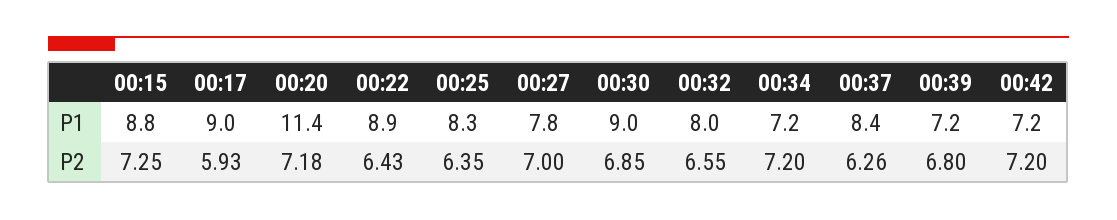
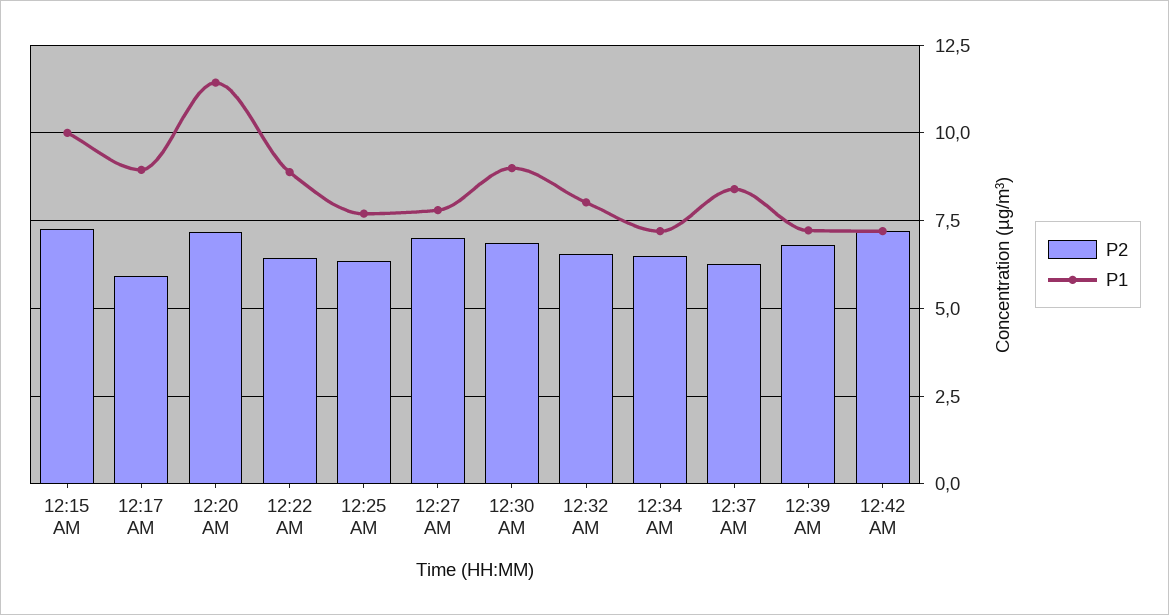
P1, 00:15: 8.8 -> 10
P1, 00:25: 8.3 -> 7.75
P2, 00:34: 7.2 -> 6.5

